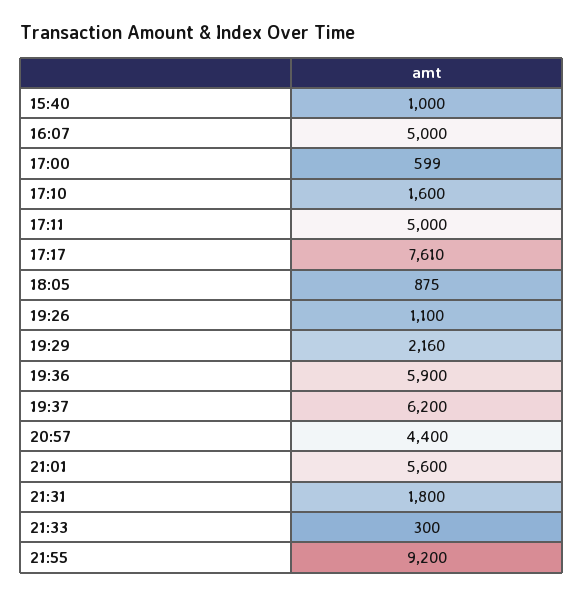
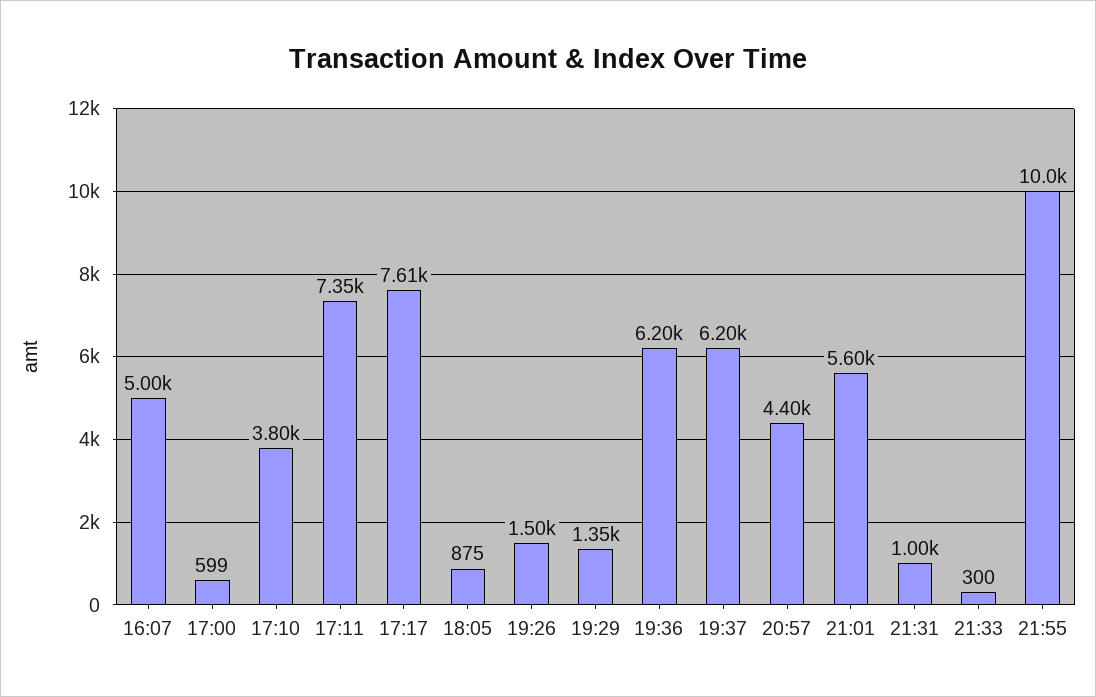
15:40: 1000 -> none
17:10: 1600 -> 3800
17:11: 5000 -> 7350
19:26: 1100 -> 1500
19:29: 2160 -> 1350
19:36: 5900 -> 6200
21:31: 1800 -> 1000
21:55: 9200 -> 10000

